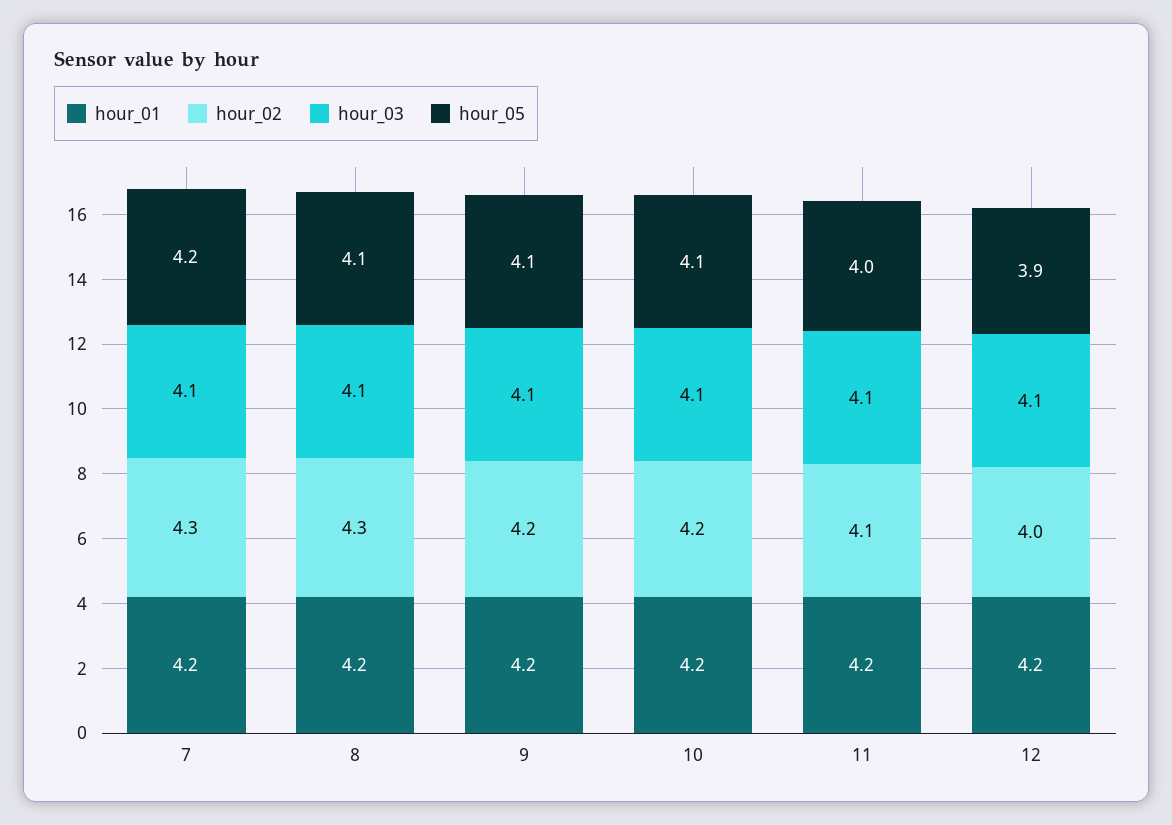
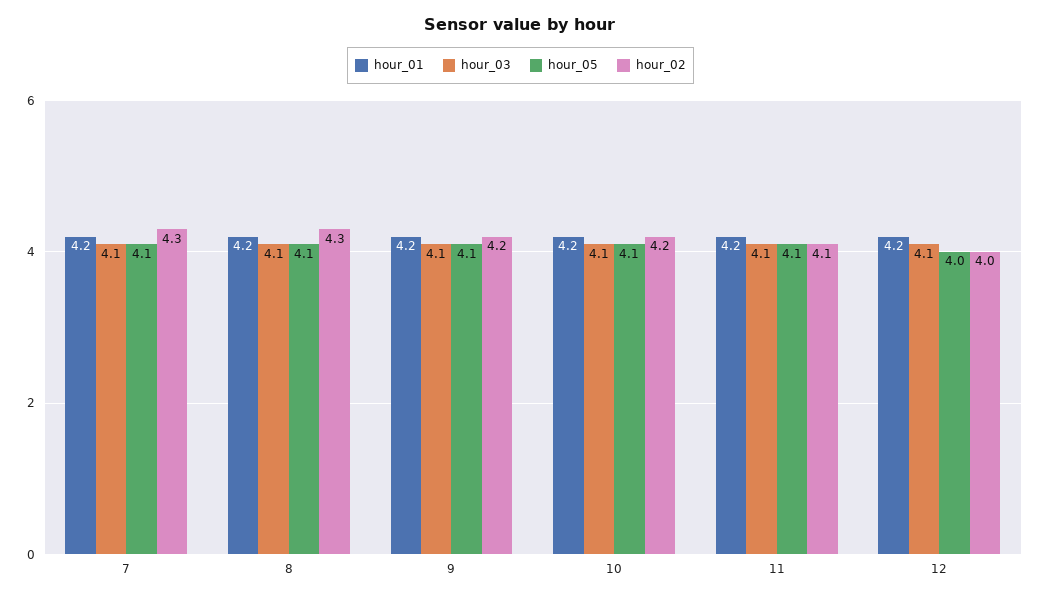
hour_05, 7: 4.2 -> 4.1
hour_05, 11: 4 -> 4.1
hour_05, 12: 3.9 -> 4

